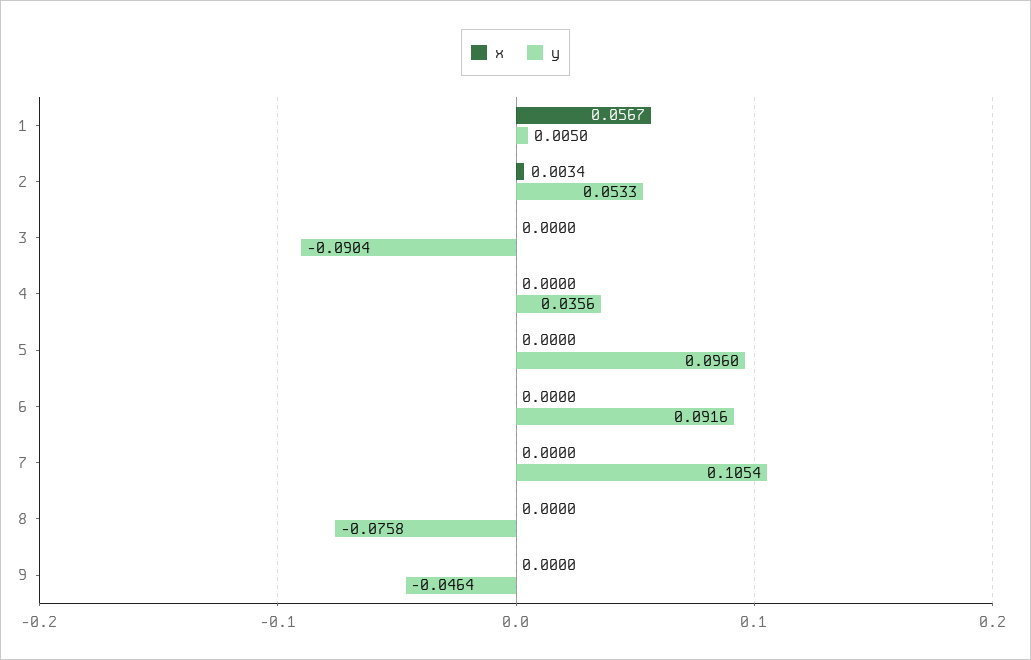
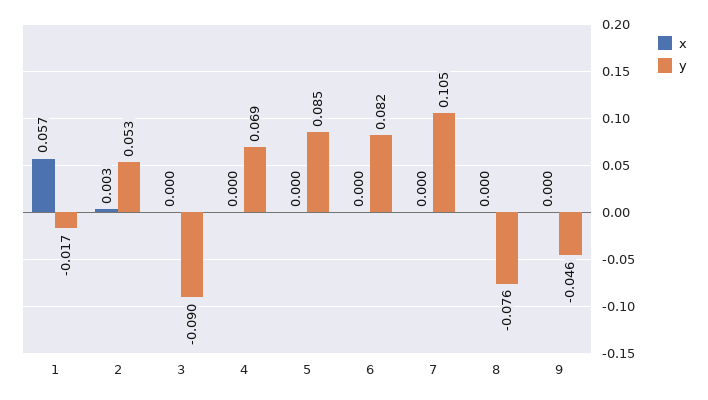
y, 1: 0.005 -> -0.017
y, 4: 0.0356 -> 0.069
y, 5: 0.096 -> 0.085
y, 6: 0.0916 -> 0.082

